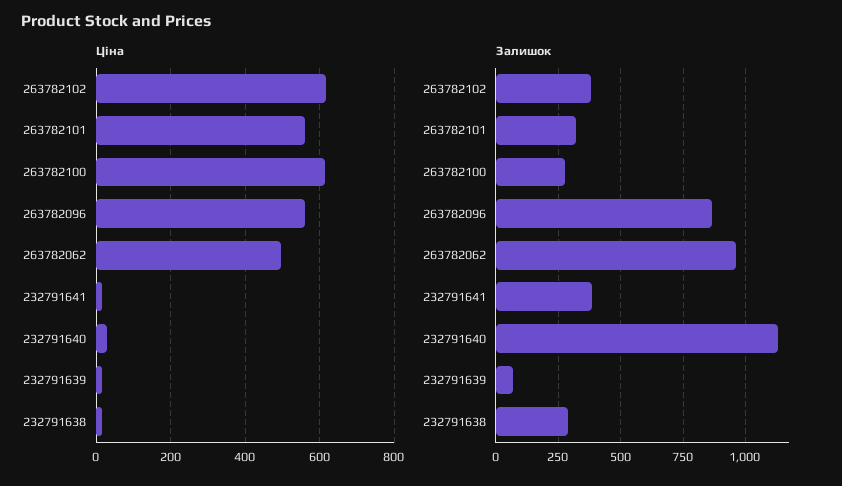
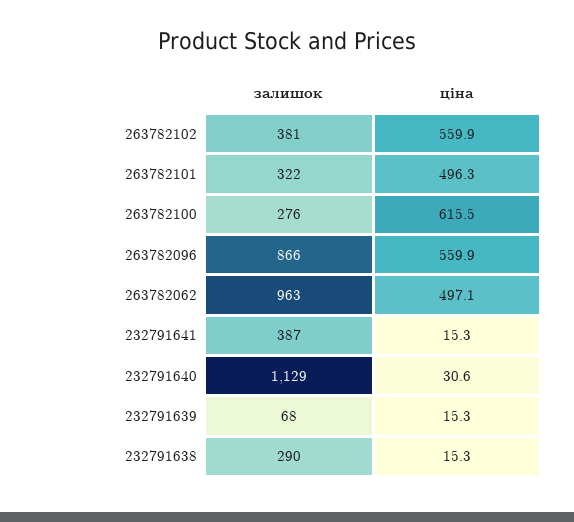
Ціна, 263782102: 620 -> 559.9
Ціна, 263782101: 560 -> 496.3

